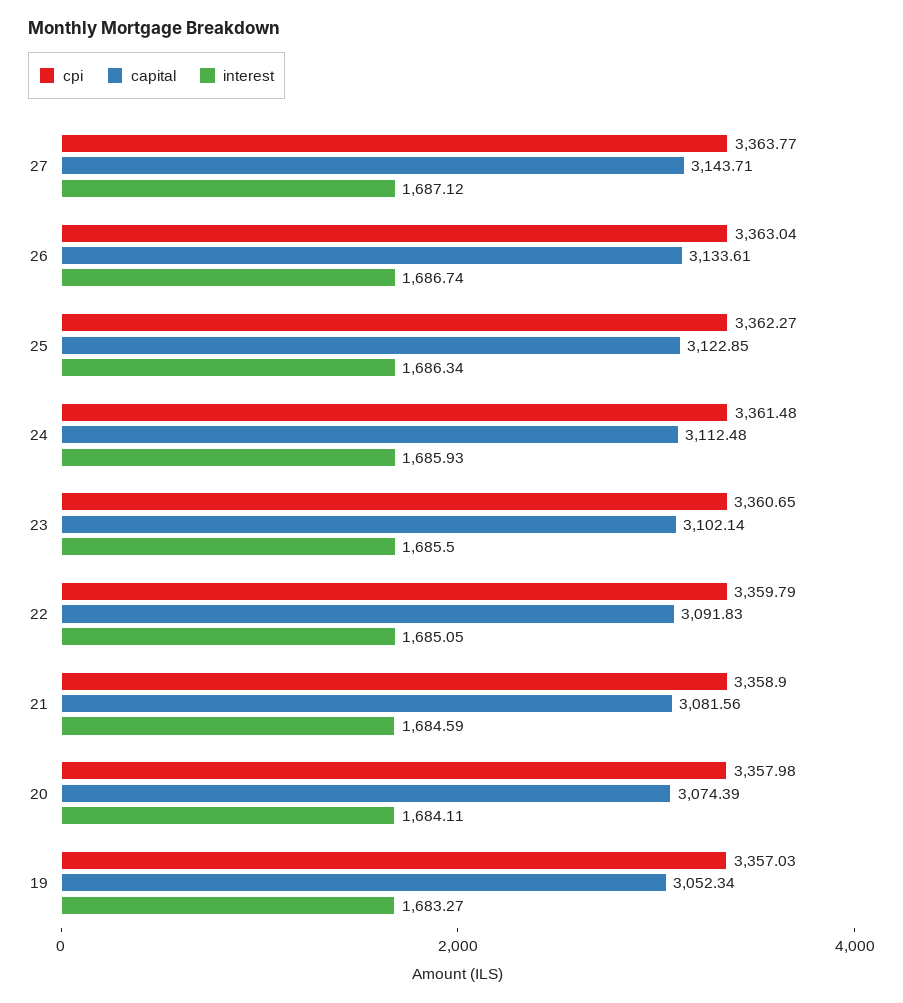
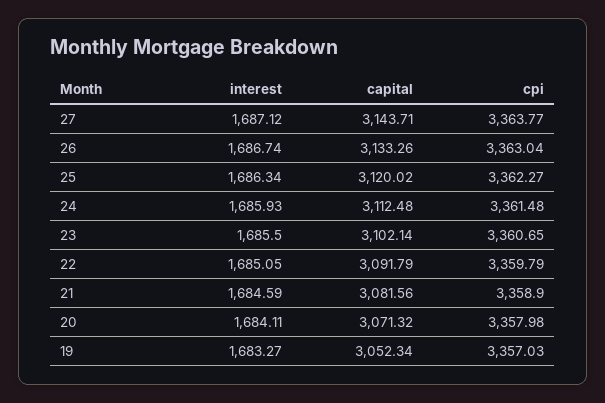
capital, 26: 3133.61 -> 3133.26
capital, 25: 3122.85 -> 3120.02
capital, 22: 3091.83 -> 3091.79
capital, 20: 3074.39 -> 3071.32

